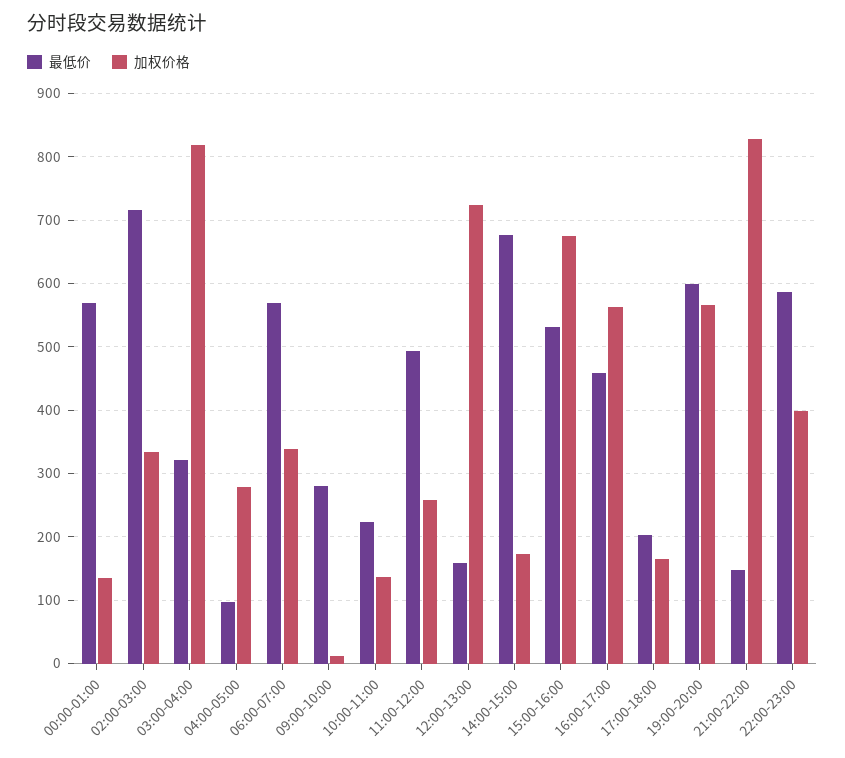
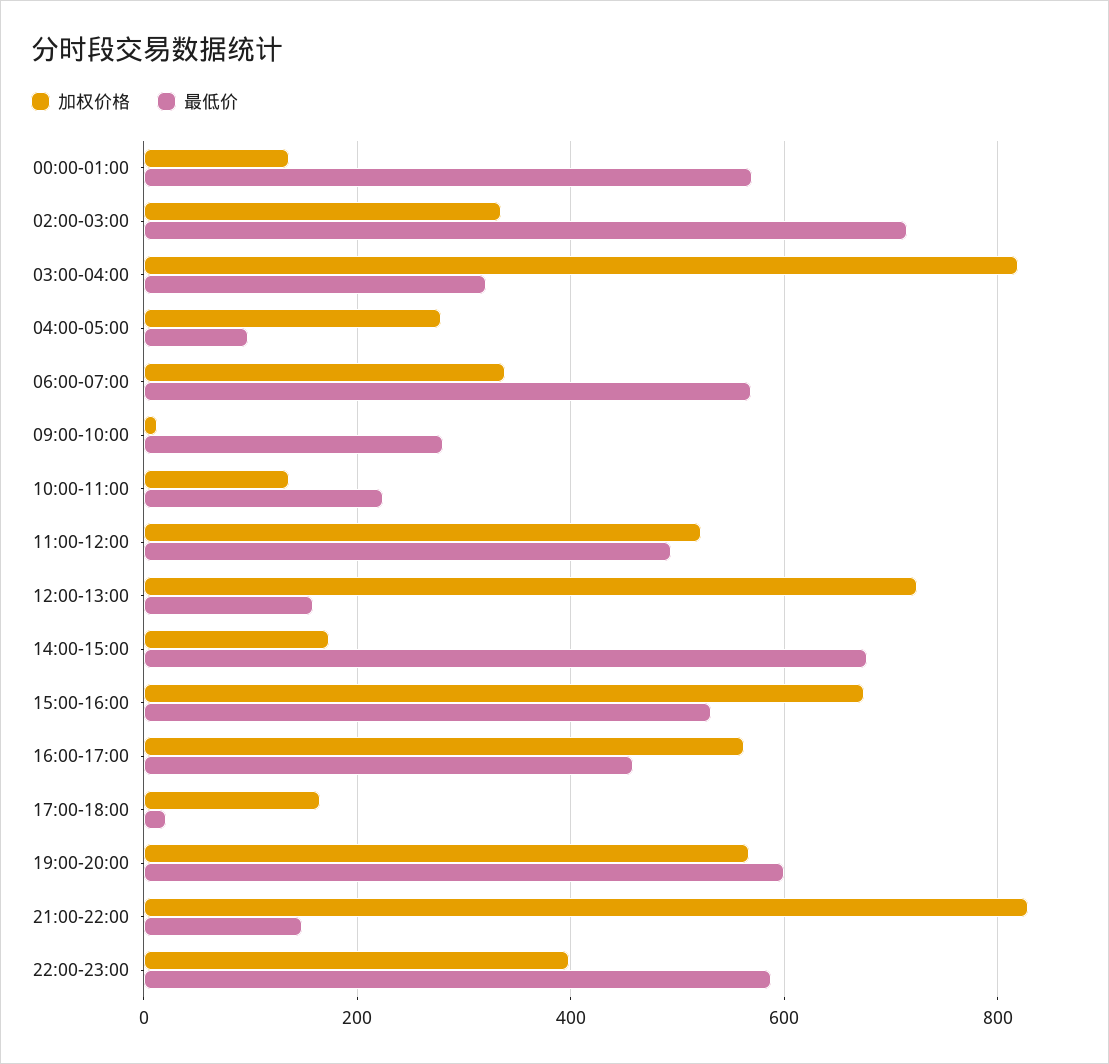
加权价格, 11:00-12:00: 260 -> 520
最低价, 17:00-18:00: 200 -> 20

